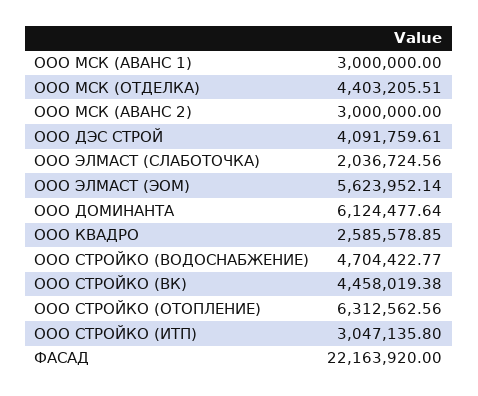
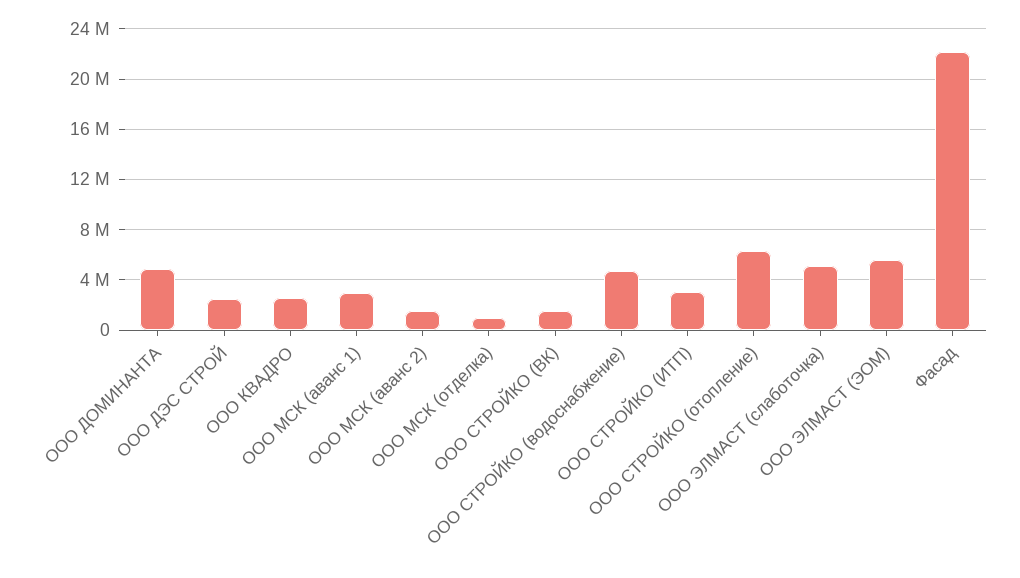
ООО МСК (ОТДЕЛКА): 4403205.51 -> 1000000
ООО МСК (АВАНС 2): 3000000 -> 1500000
ООО ДЭС СТРОЙ: 4091759.61 -> 2500000
ООО ЭЛМАСТ (СЛАБОТОЧКА): 2036724.56 -> 5000000
ООО ДОМИНАНТА: 6124477.64 -> 5000000
ООО СТРОЙКО (ВК): 4458019.38 -> 1500000

